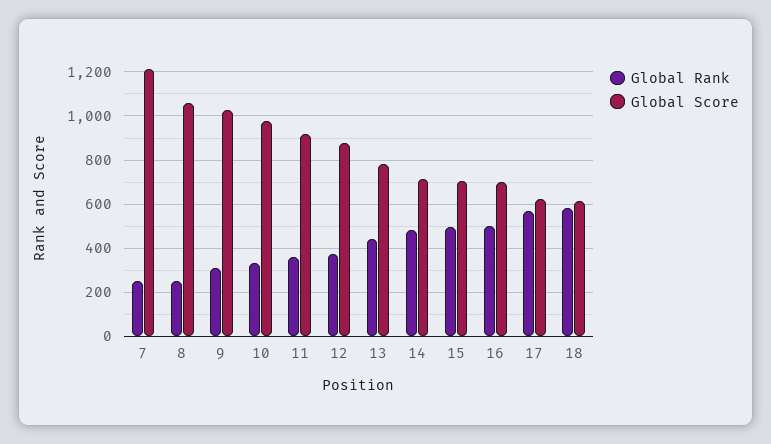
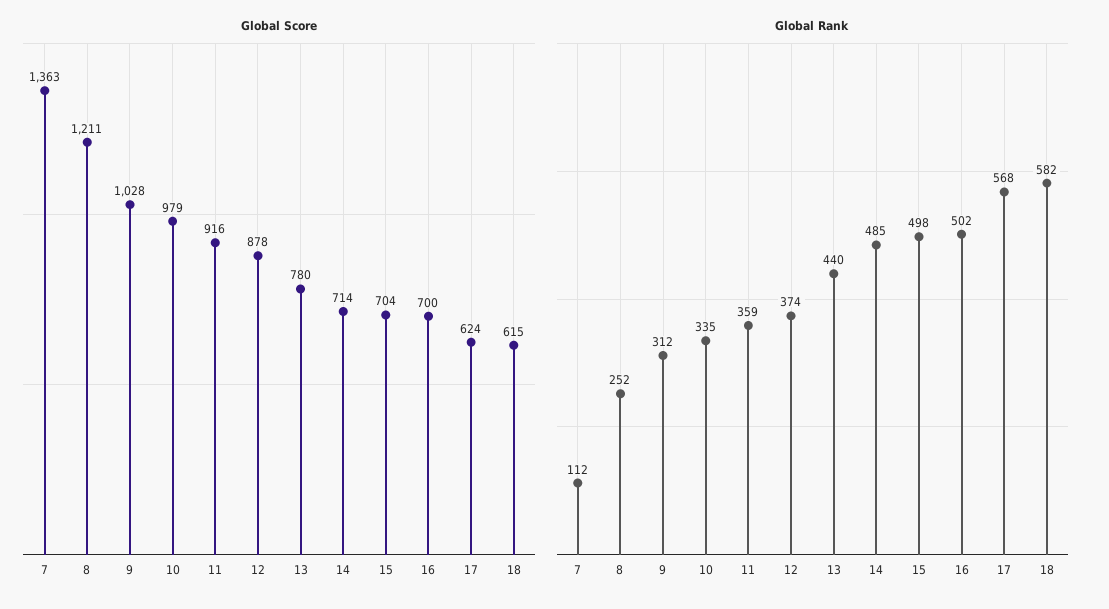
Global Rank, 7: 250 -> 112
Global Score, 7: 1200 -> 1363
Global Score, 8: 1050 -> 1211

